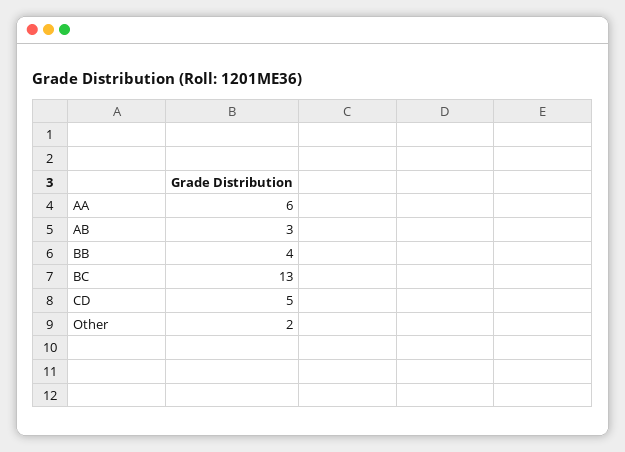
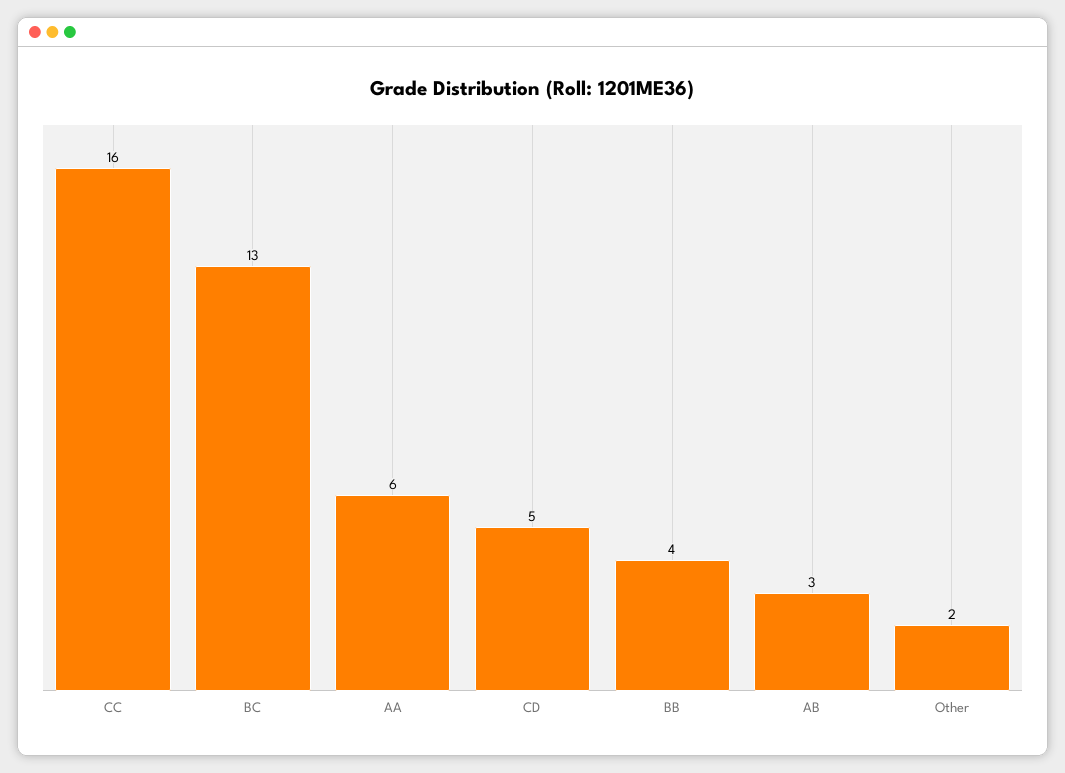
CC: none -> 16

